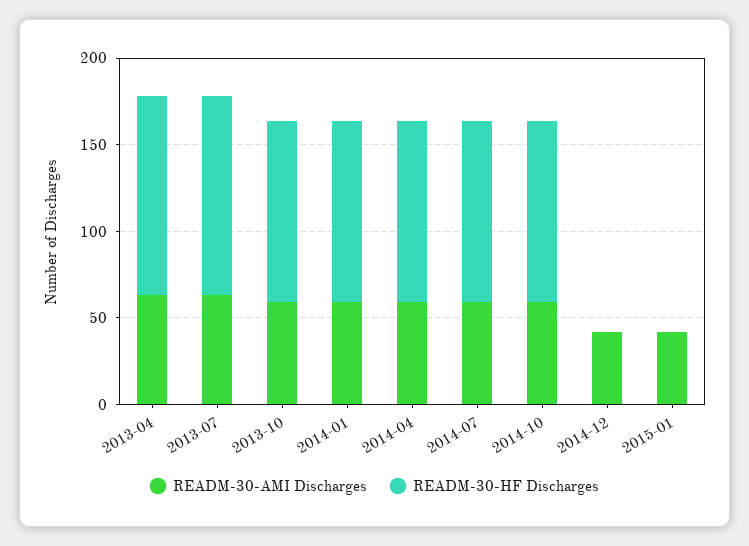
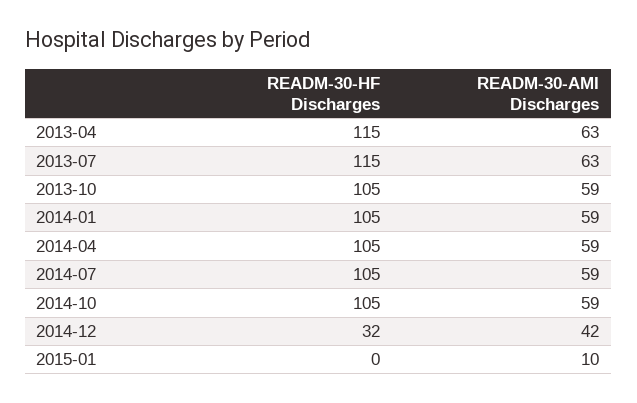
READM-30-HF Discharges, 2014-12: 0 -> 32
READM-30-AMI Discharges, 2015-01: 40 -> 10

